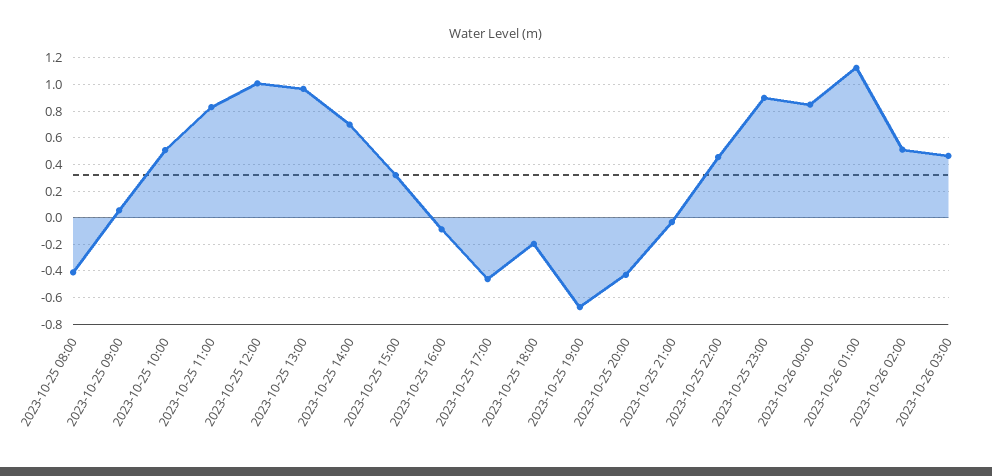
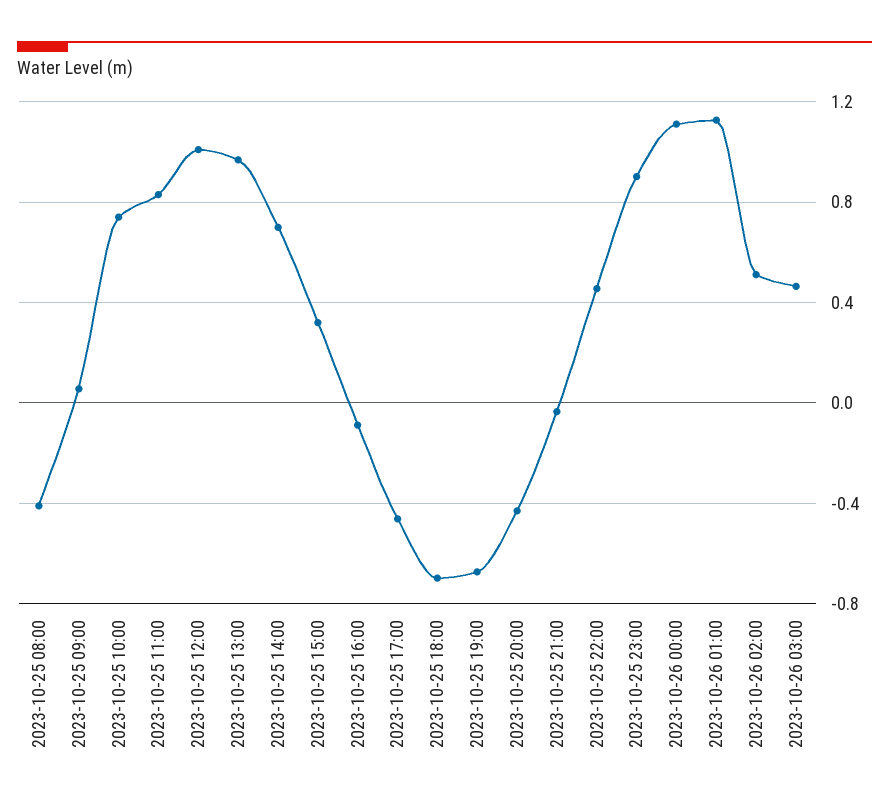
2023-10-25 10:00: 0.5 -> 0.75
2023-10-25 18:00: -0.2 -> -0.7
2023-10-26 00:00: 0.85 -> 1.1

